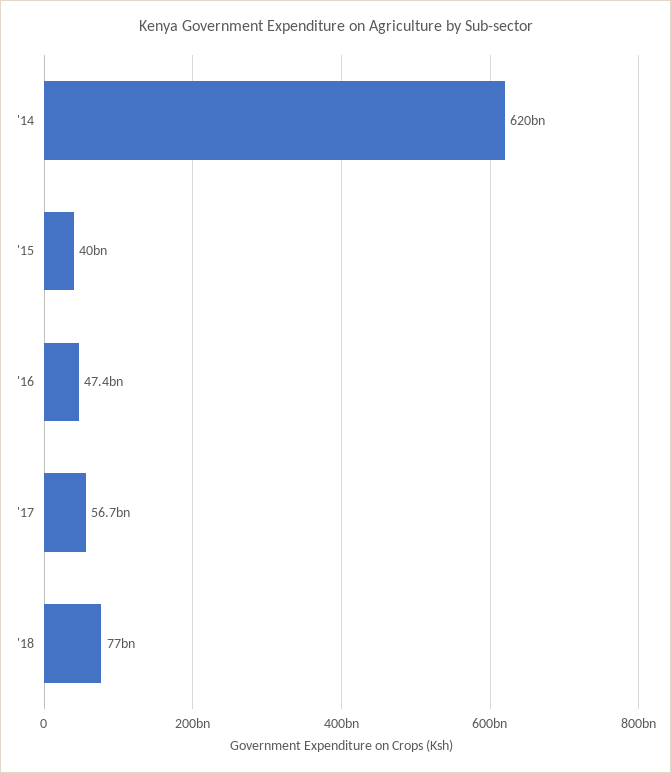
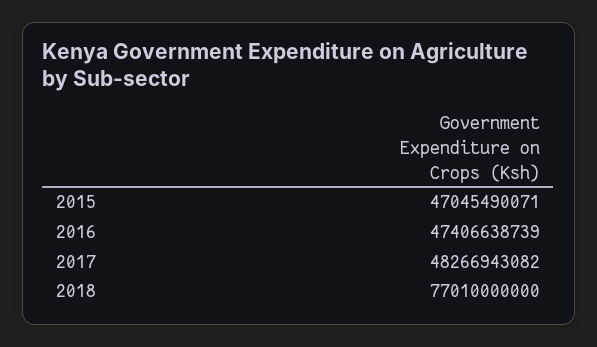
'14: 620000000000 -> none
'15: 40000000000 -> 47045490071
'17: 56700000000 -> 48266943082

